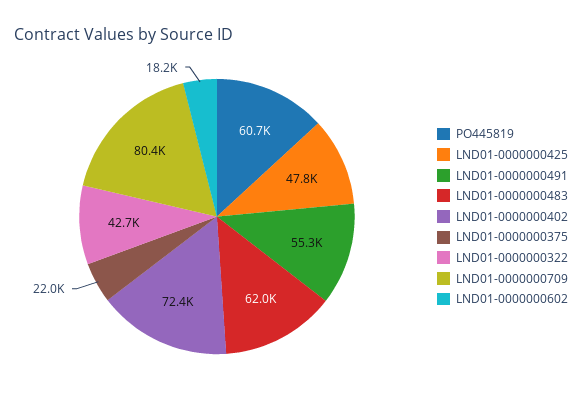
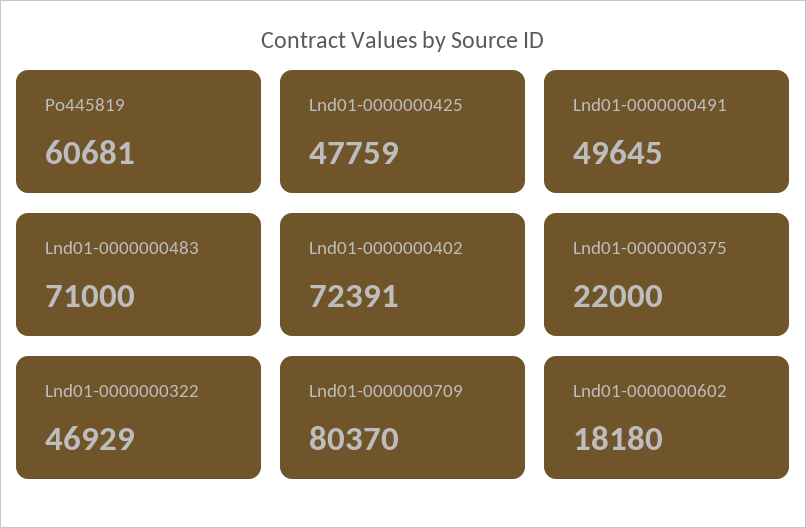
LND01-0000000491: 55300 -> 49645
LND01-0000000483: 62000 -> 71000
LND01-0000000322: 42700 -> 46929

